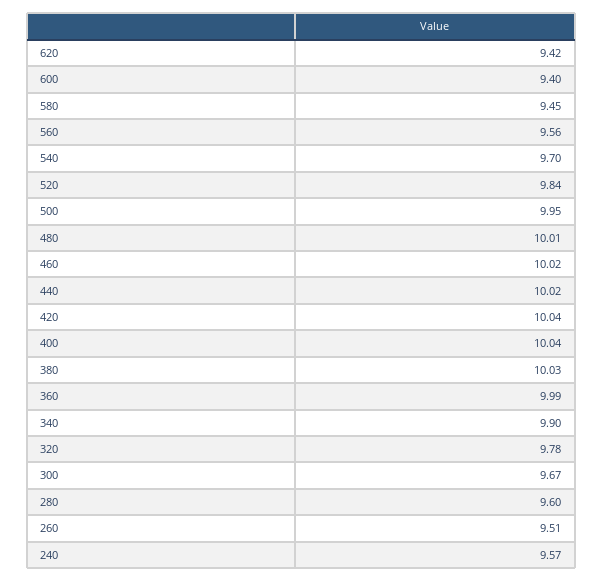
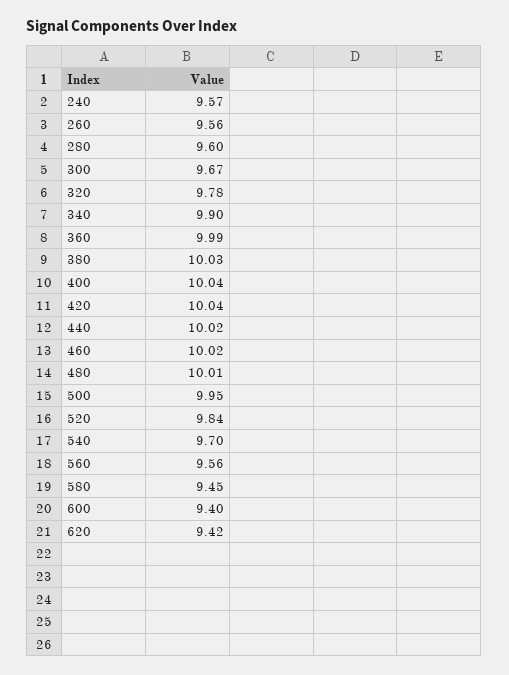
260: 9.51 -> 9.56

